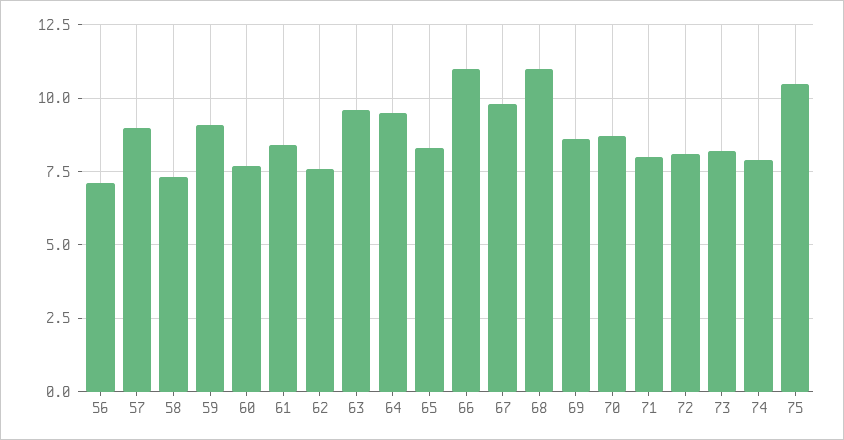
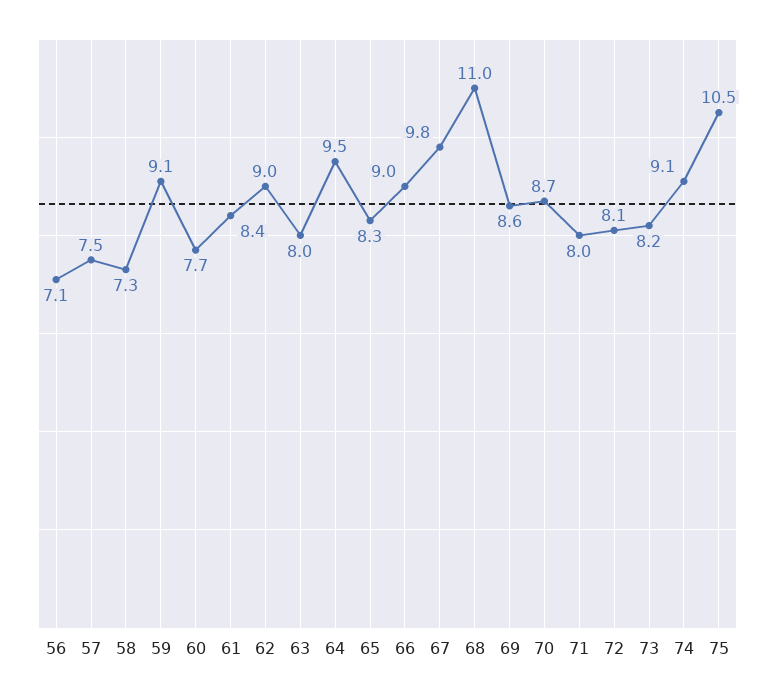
57: 9 -> 7.5
62: 7.5 -> 9
63: 9.5 -> 8
66: 11 -> 9
74: 8 -> 9.1

